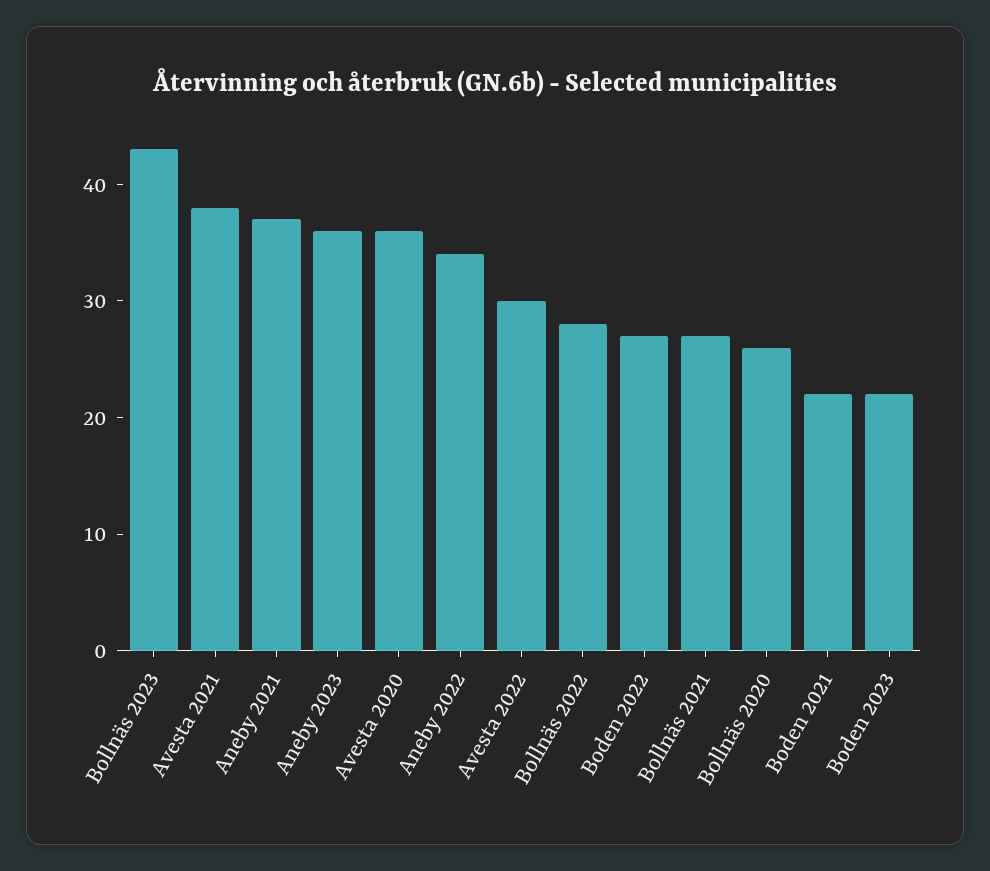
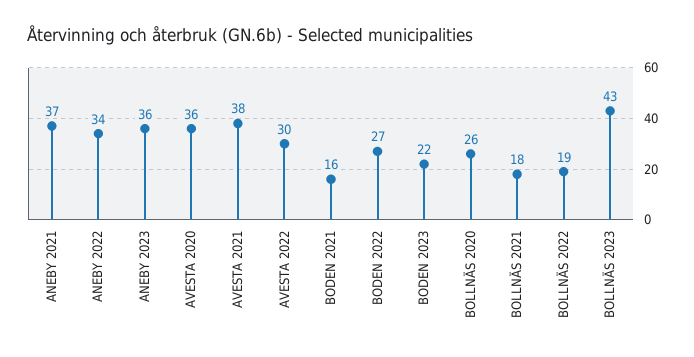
Bollnäs 2022: 28 -> 19
Bollnäs 2021: 27 -> 18
Boden 2021: 22 -> 16

